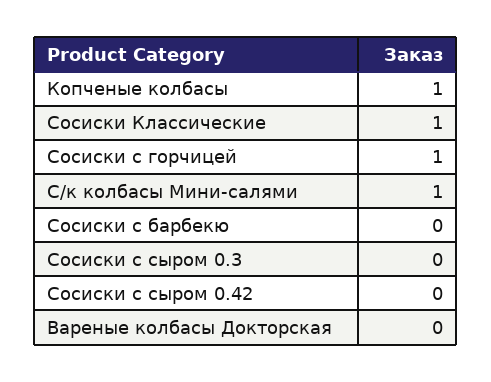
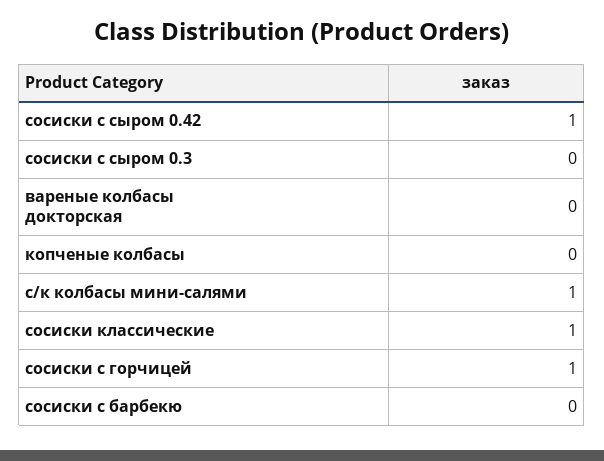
Копченые колбасы: 1 -> 0
Сосиски с сыром 0.42: 0 -> 1

